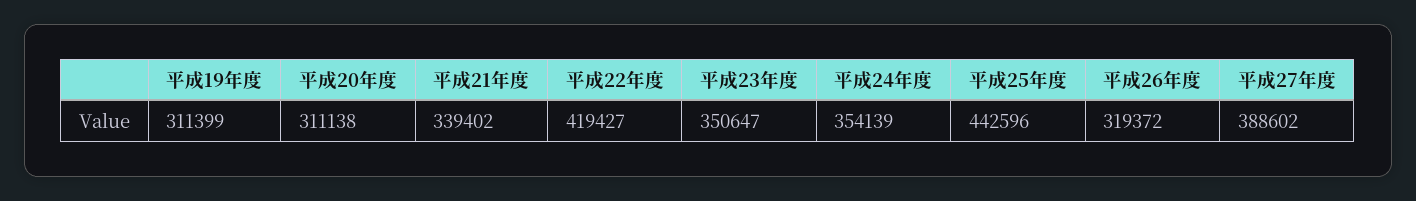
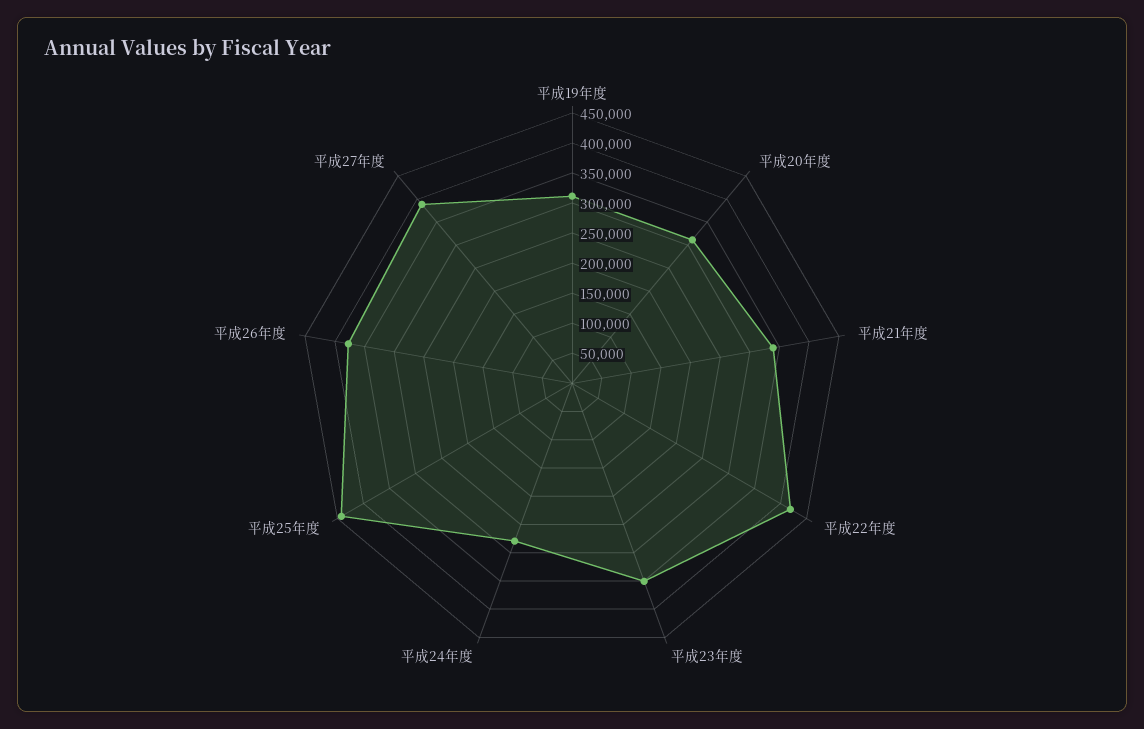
平成24年度: 354139 -> 275000
平成26年度: 319372 -> 375000

